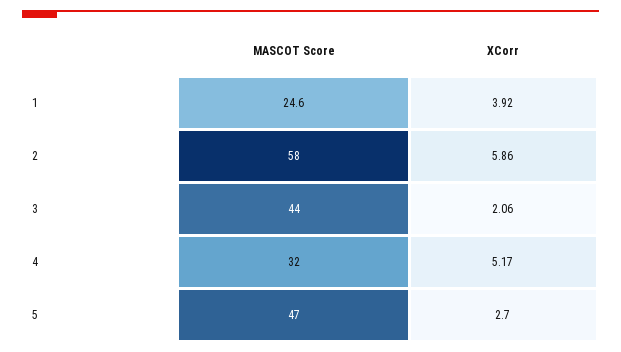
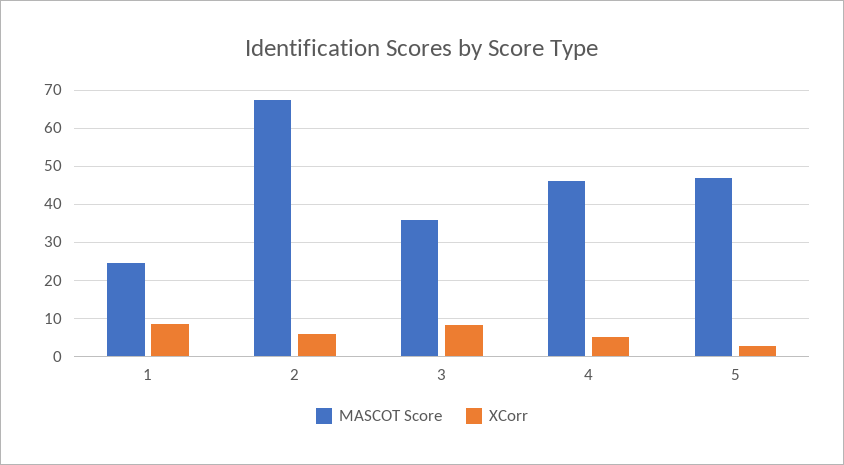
XCorr, 1: 3.92 -> 8
MASCOT Score, 2: 58 -> 68
MASCOT Score, 3: 44 -> 36
XCorr, 3: 2.06 -> 8
MASCOT Score, 4: 32 -> 46

